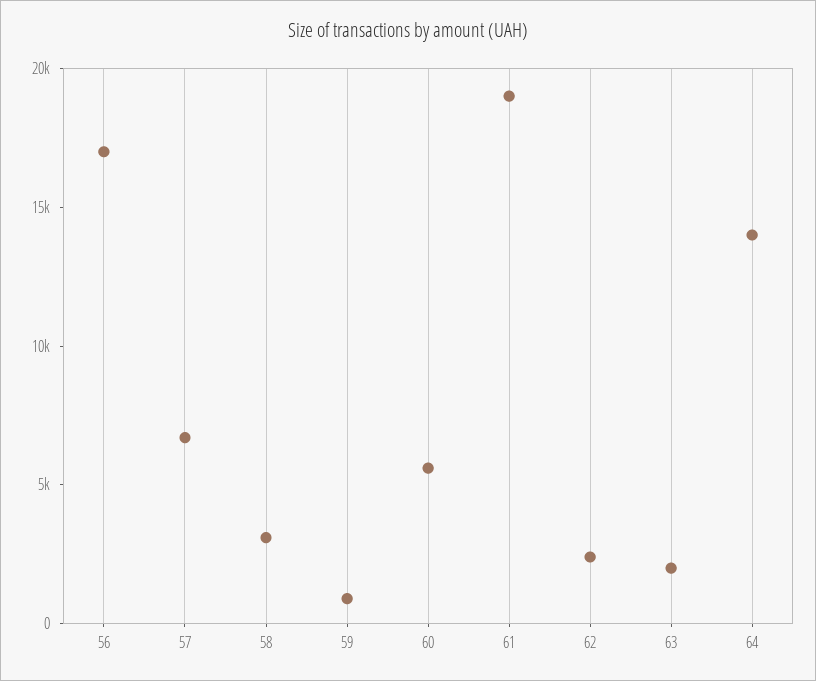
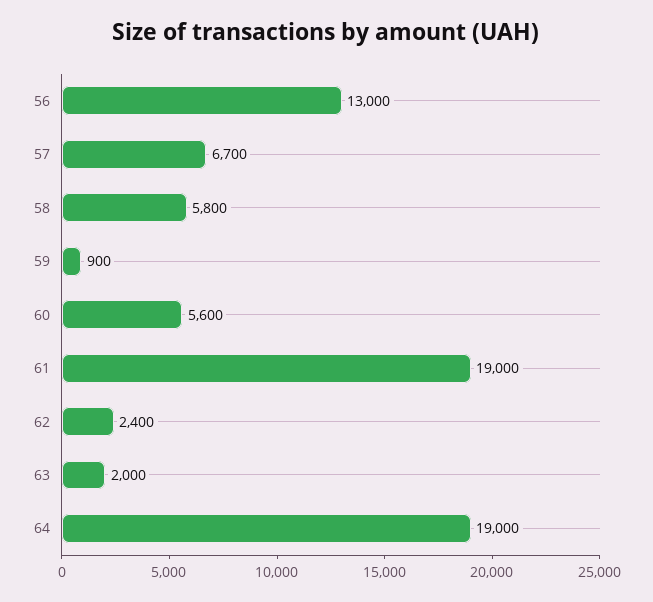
56: 17000 -> 13000
58: 3000 -> 5800
64: 14000 -> 19000

